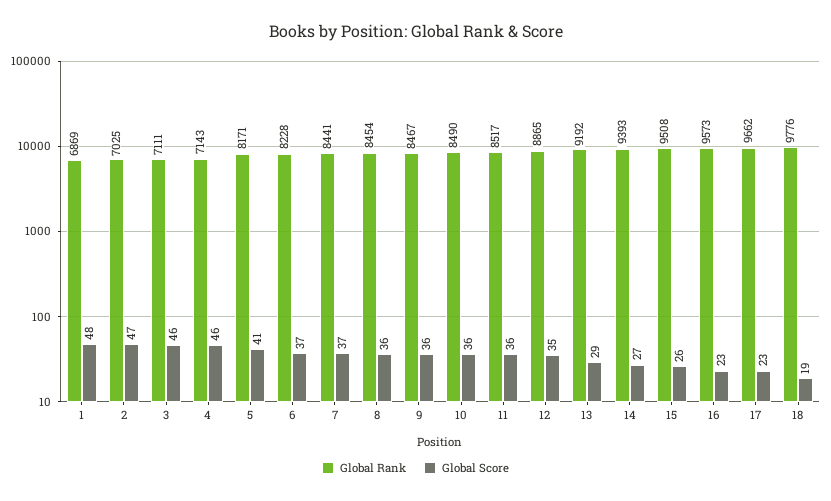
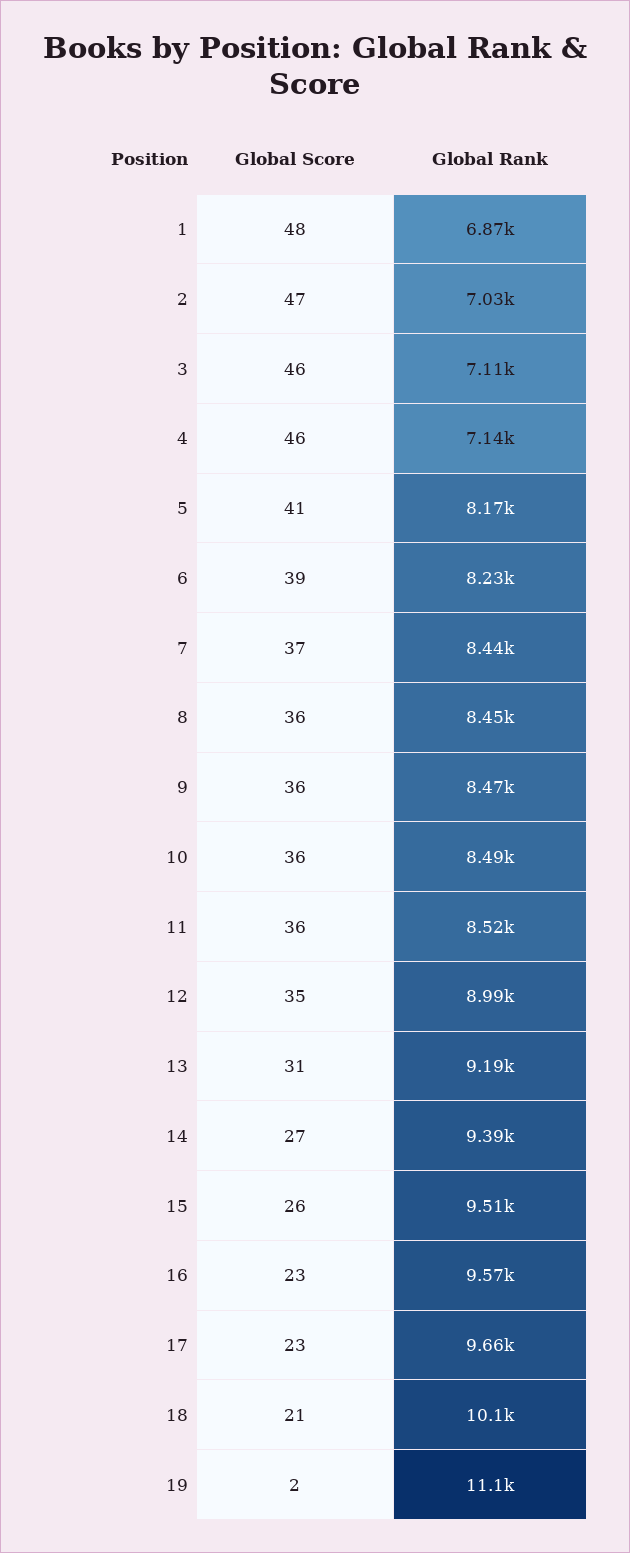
Global Score, 6: 37 -> 39
Global Rank, 12: 8865 -> 8990
Global Score, 13: 29 -> 31
Global Rank, 18: 9776 -> 10100
Global Score, 18: 19 -> 21
Global Score, 19: none -> 2
Global Rank, 19: none -> 11100

